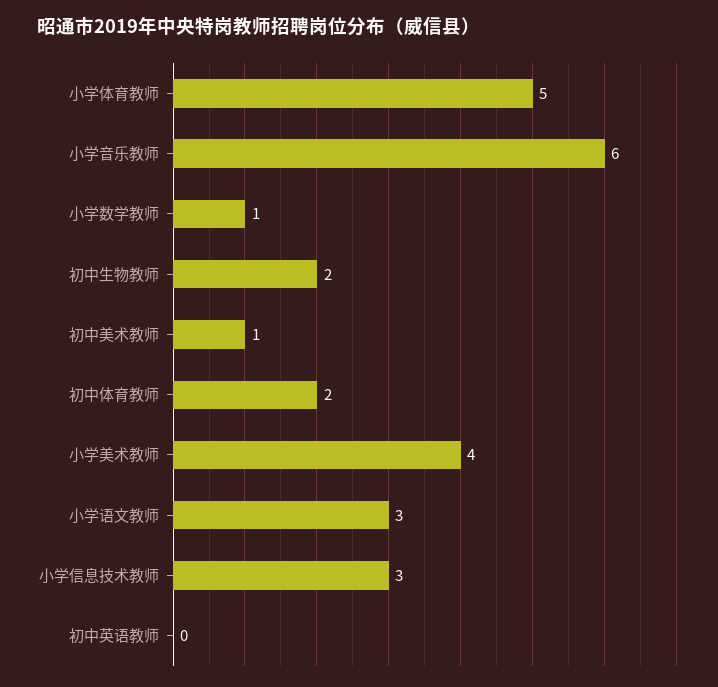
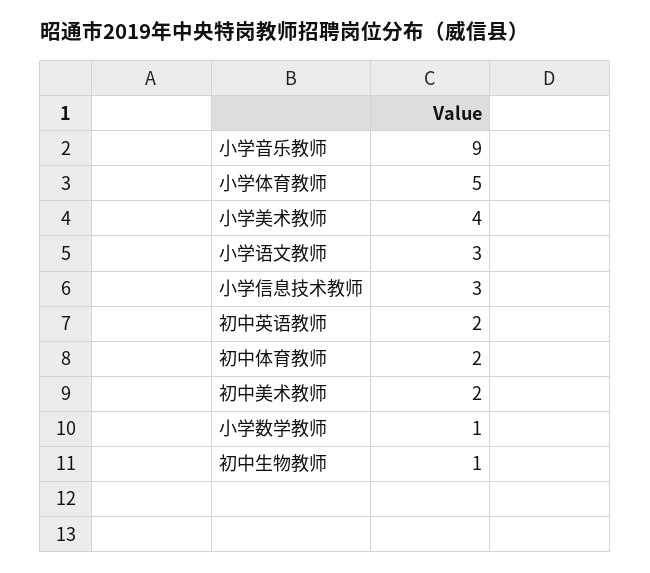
小学音乐教师: 6 -> 9
初中生物教师: 2 -> 1
初中美术教师: 1 -> 2
初中英语教师: 0 -> 2

